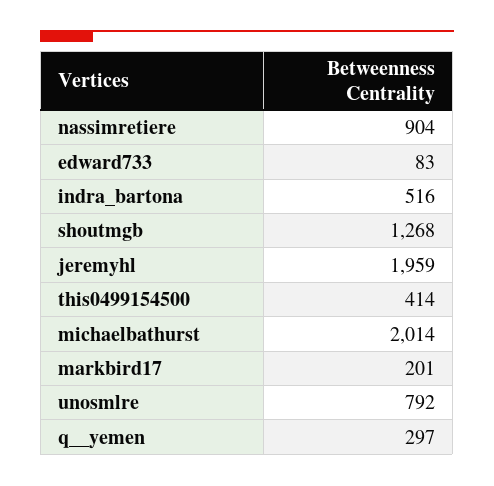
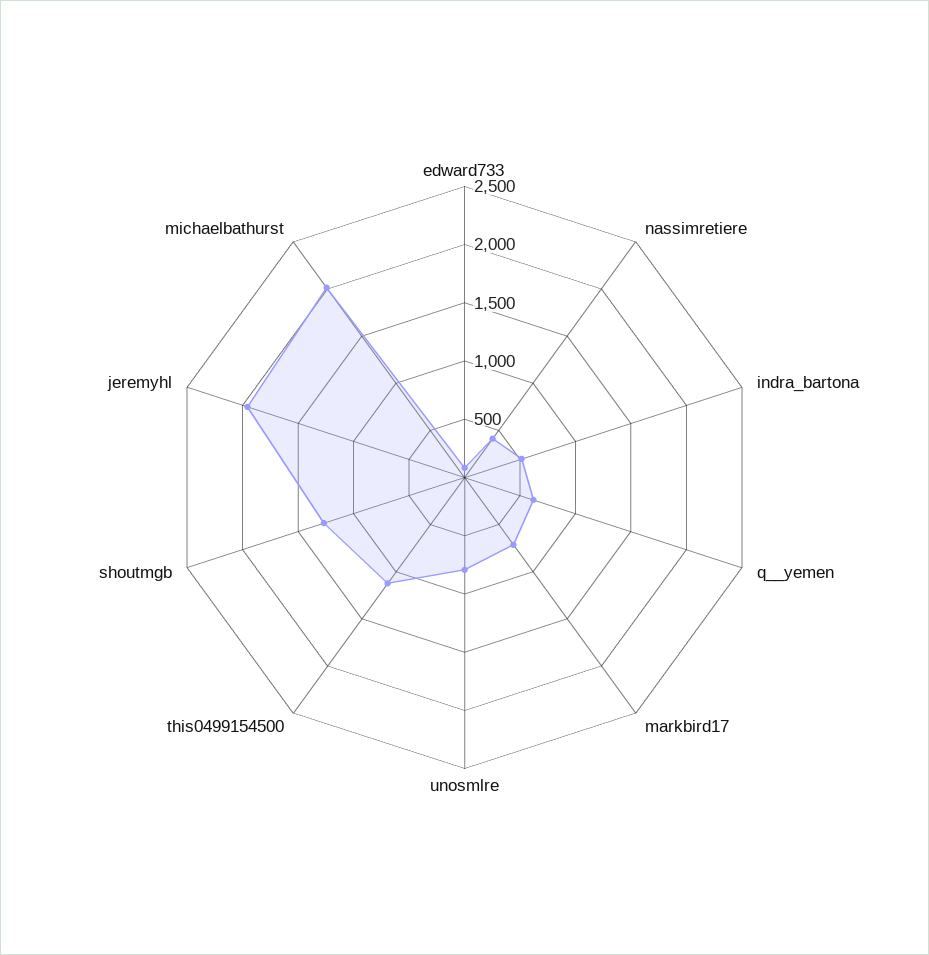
nassimretiere: 904 -> 400
this0499154500: 414 -> 1100
markbird17: 201 -> 700
q__yemen: 297 -> 600

